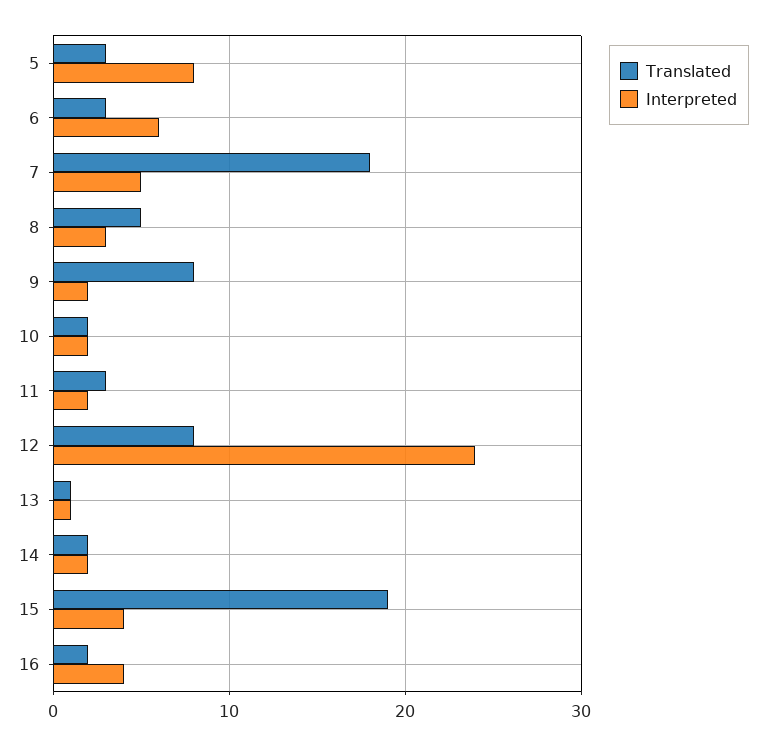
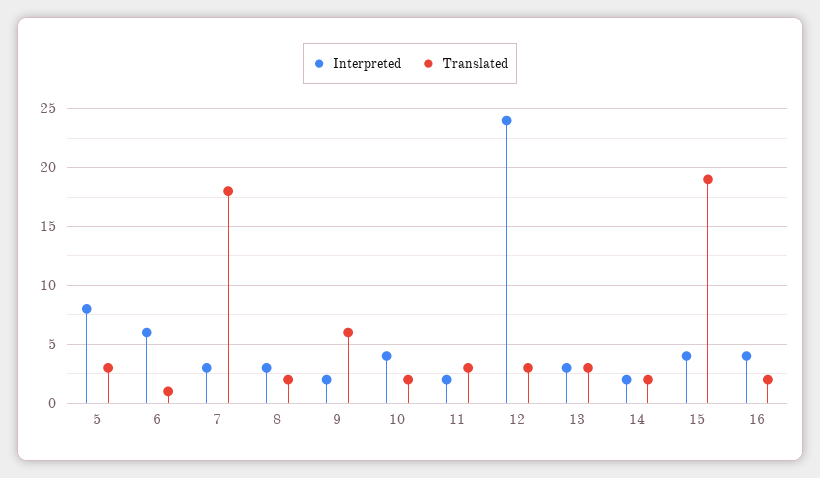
Translated, 6: 3 -> 1
Interpreted, 7: 5 -> 3
Translated, 8: 5 -> 2
Translated, 9: 8 -> 6
Interpreted, 10: 2 -> 4
Translated, 12: 8 -> 3
Translated, 13: 1 -> 3
Interpreted, 13: 1 -> 3

